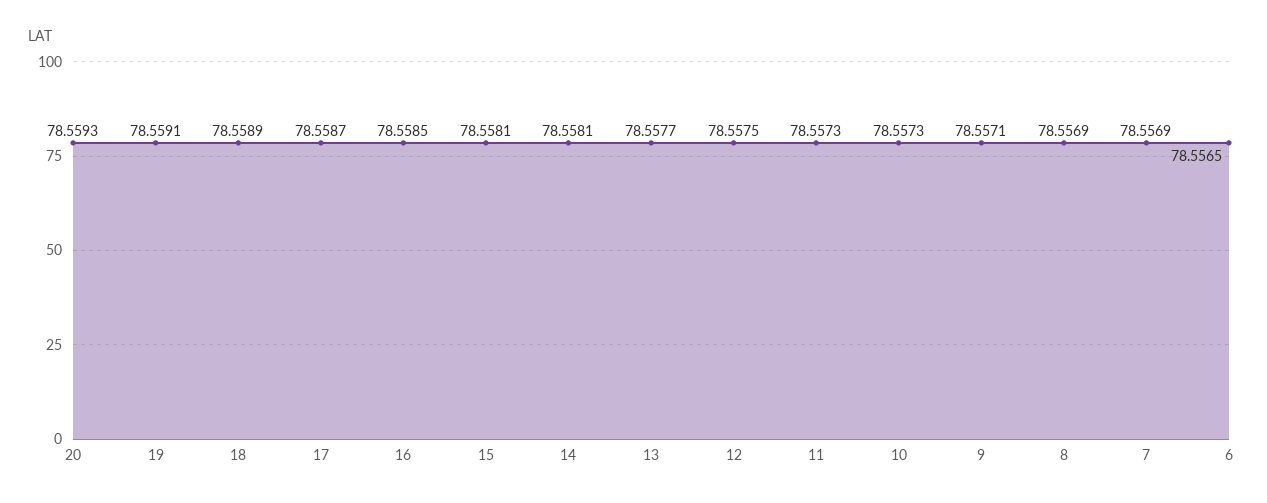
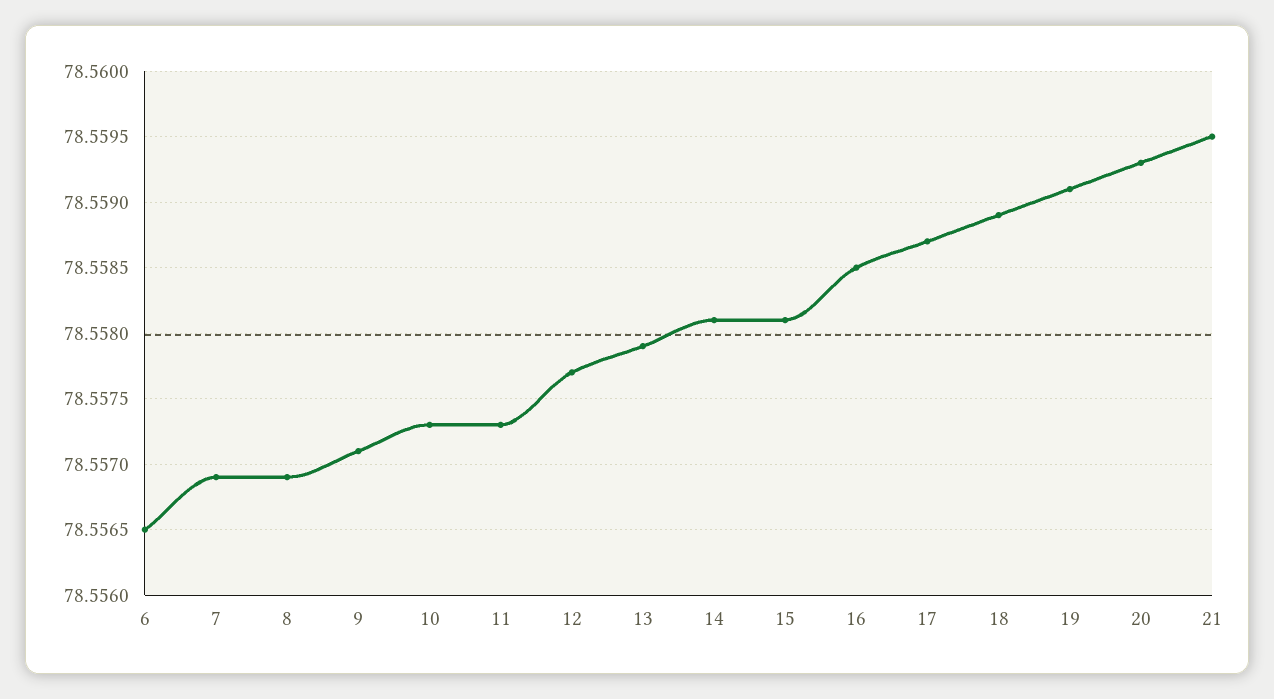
13: 78.5577 -> 78.5579
12: 78.5575 -> 78.5577
21: none -> 78.5595

